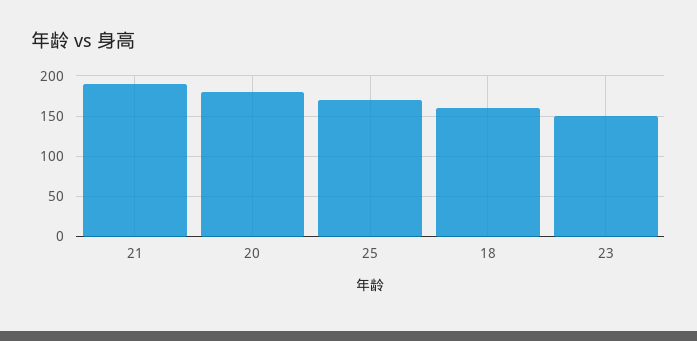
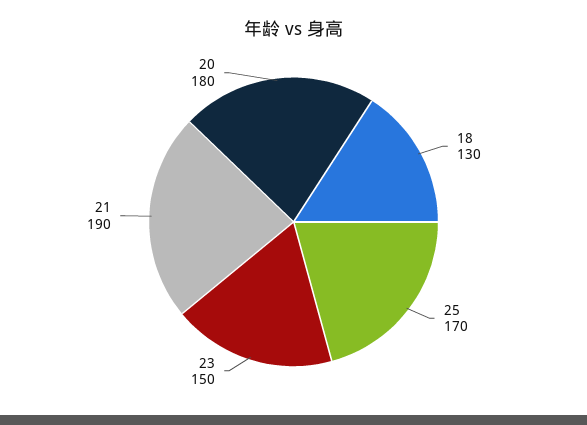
18: 160 -> 130

